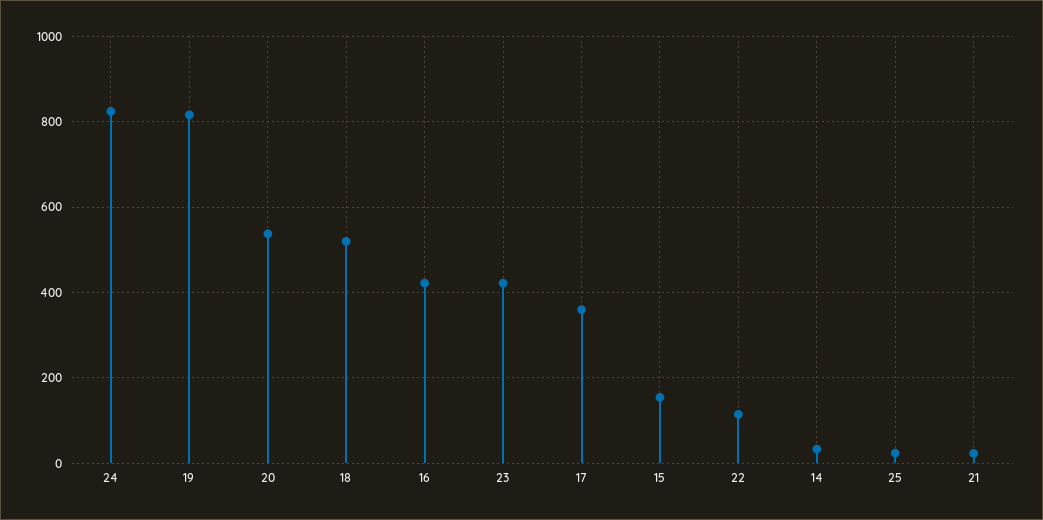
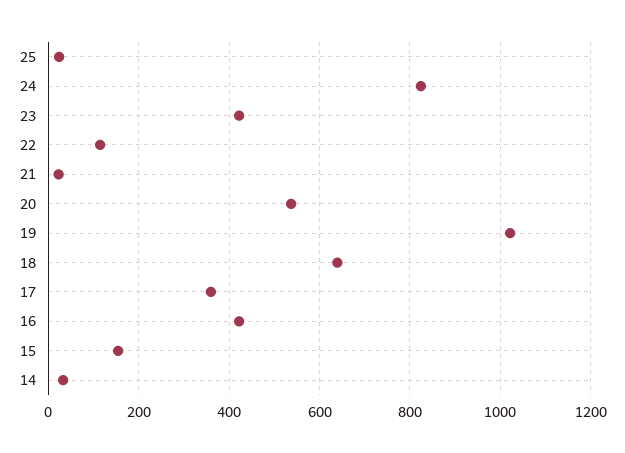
19: 820 -> 1020
18: 520 -> 640

